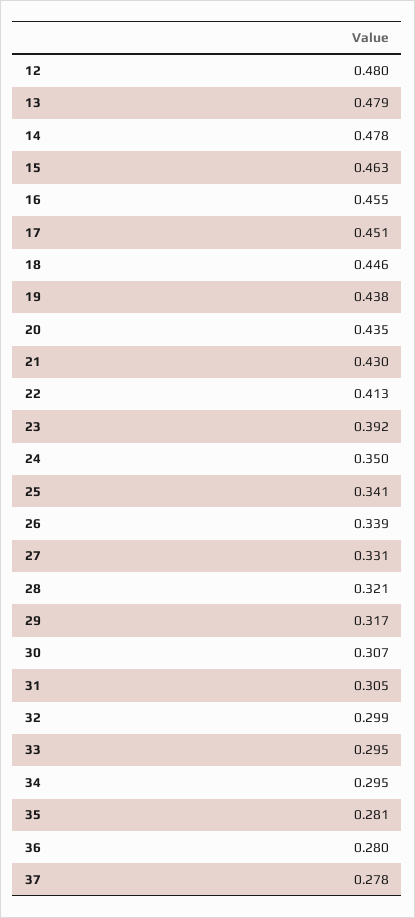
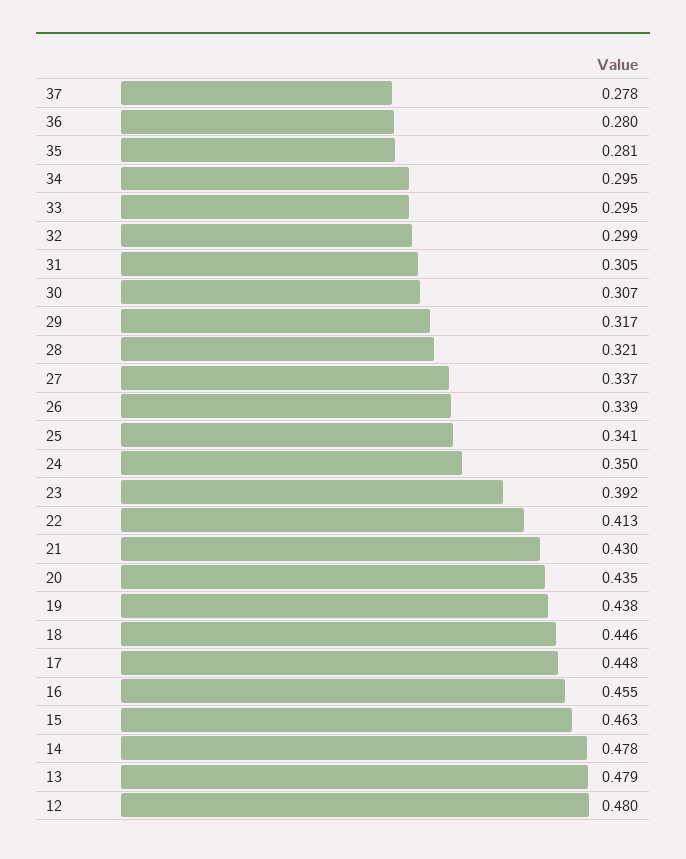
17: 0.451 -> 0.448
27: 0.331 -> 0.337

